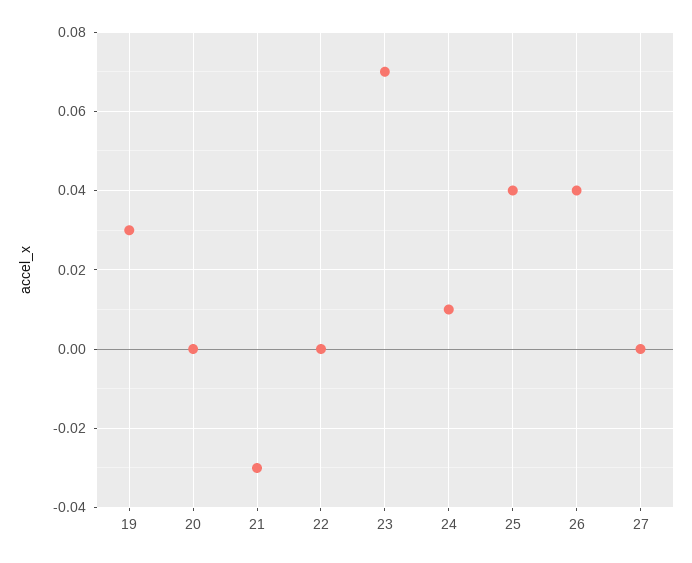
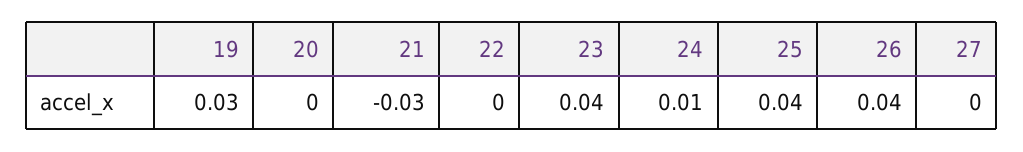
23: 0.07 -> 0.04

